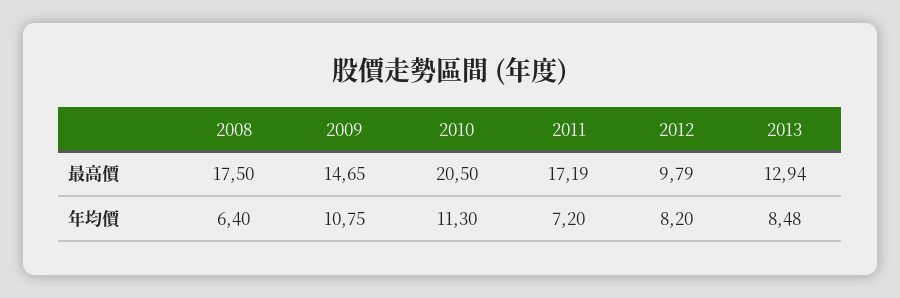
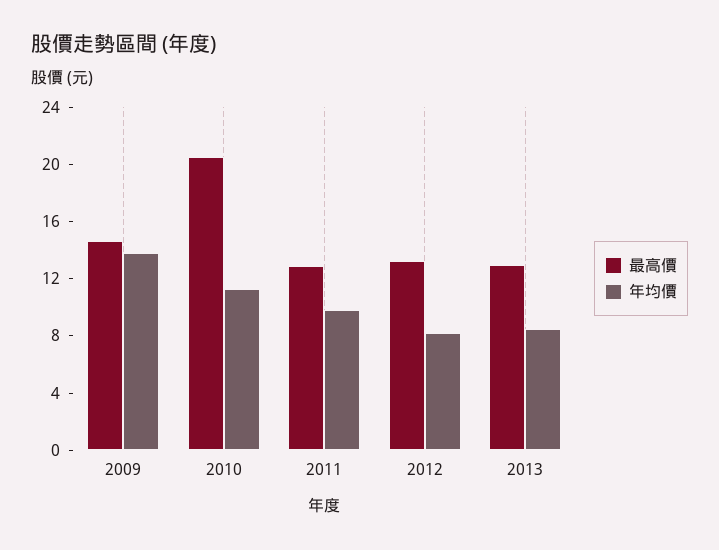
最高價, 2008: 17.5 -> none
最高價, 2011: 17.19 -> 13
最高價, 2012: 9.79 -> 13
年均價, 2008: 6.4 -> none
年均價, 2009: 10.75 -> 14
年均價, 2011: 7.2 -> 10

